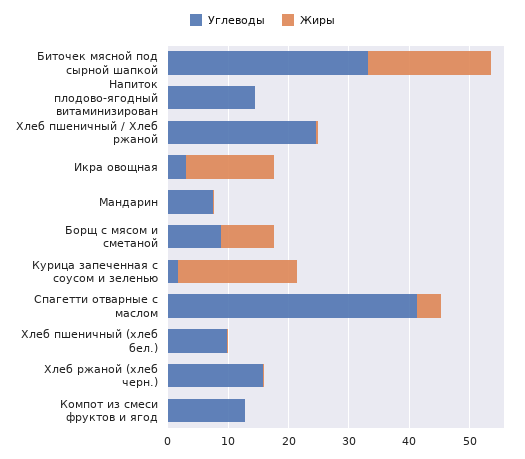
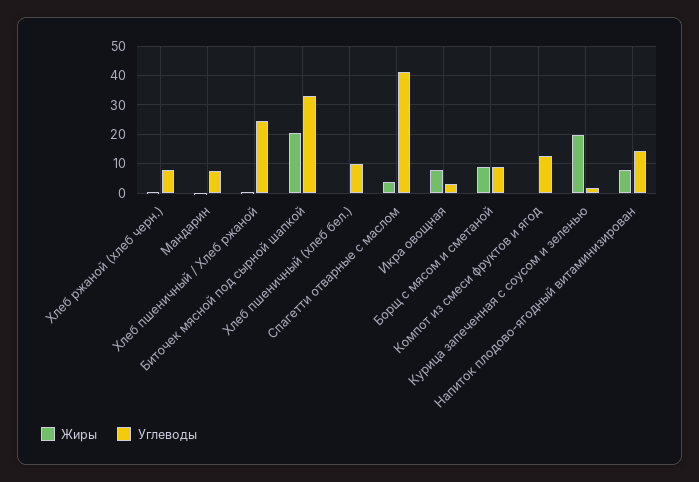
Жиры, Напиток плодово-ягодный витаминизирован: 0 -> 7.5
Жиры, Икра овощная: 14 -> 7.5
Углеводы, Хлеб ржаной (хлеб черн.): 16 -> 7.5

